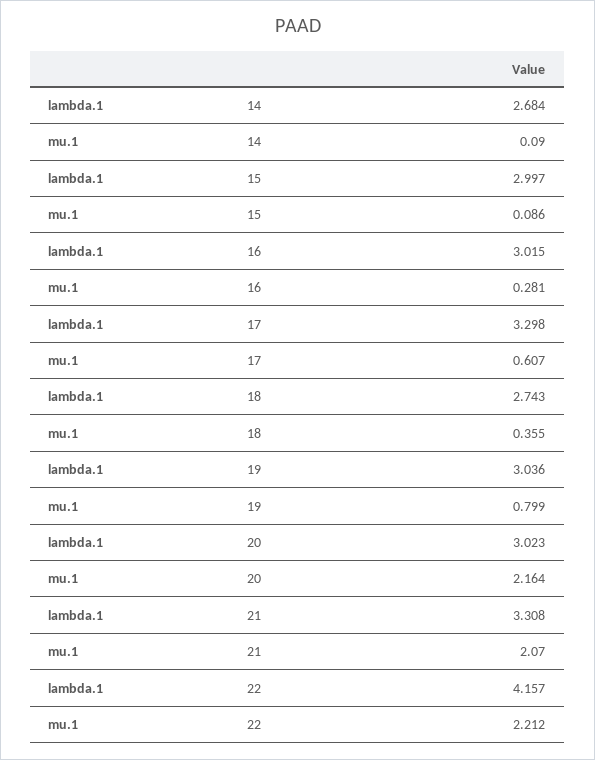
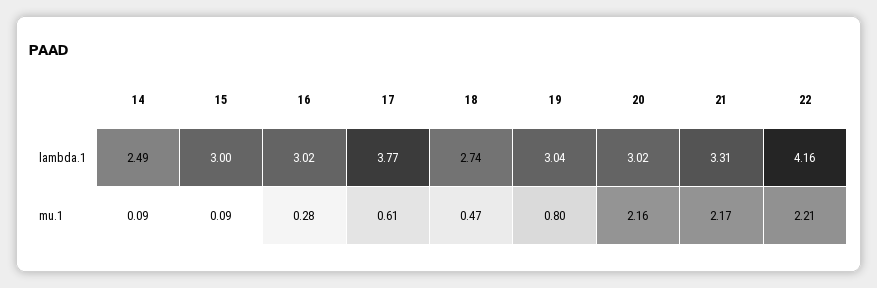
lambda.1, 14: 2.684 -> 2.49
lambda.1, 17: 3.298 -> 3.77
mu.1, 18: 0.355 -> 0.47
mu.1, 21: 2.07 -> 2.17

